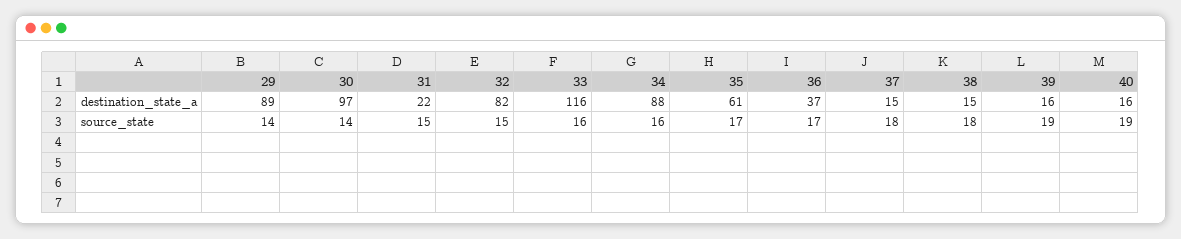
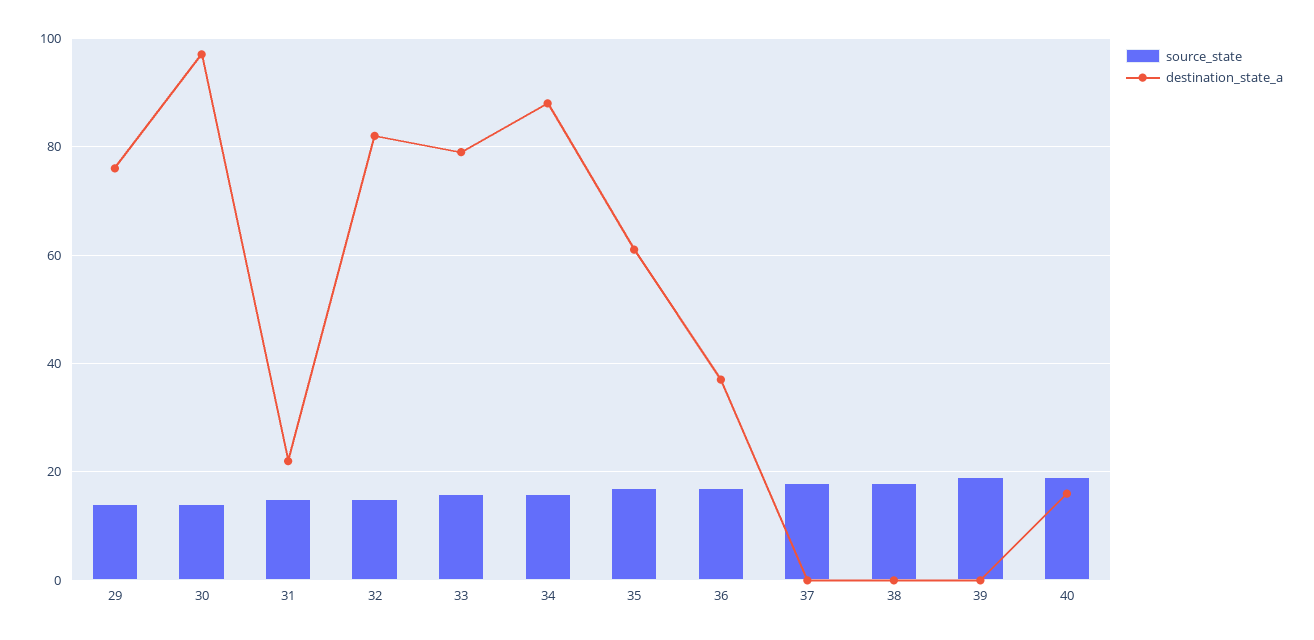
destination_state_a, 29: 89 -> 75
destination_state_a, 33: 116 -> 80
destination_state_a, 37: 15 -> 0
destination_state_a, 38: 15 -> 0
destination_state_a, 39: 16 -> 0

